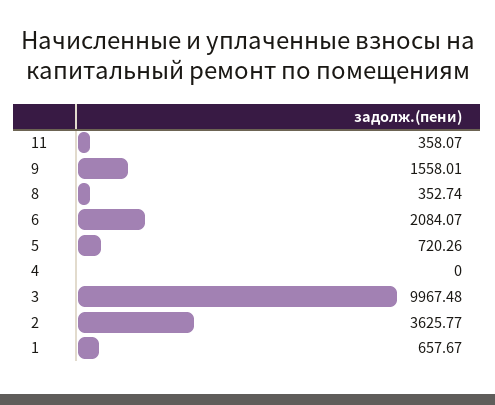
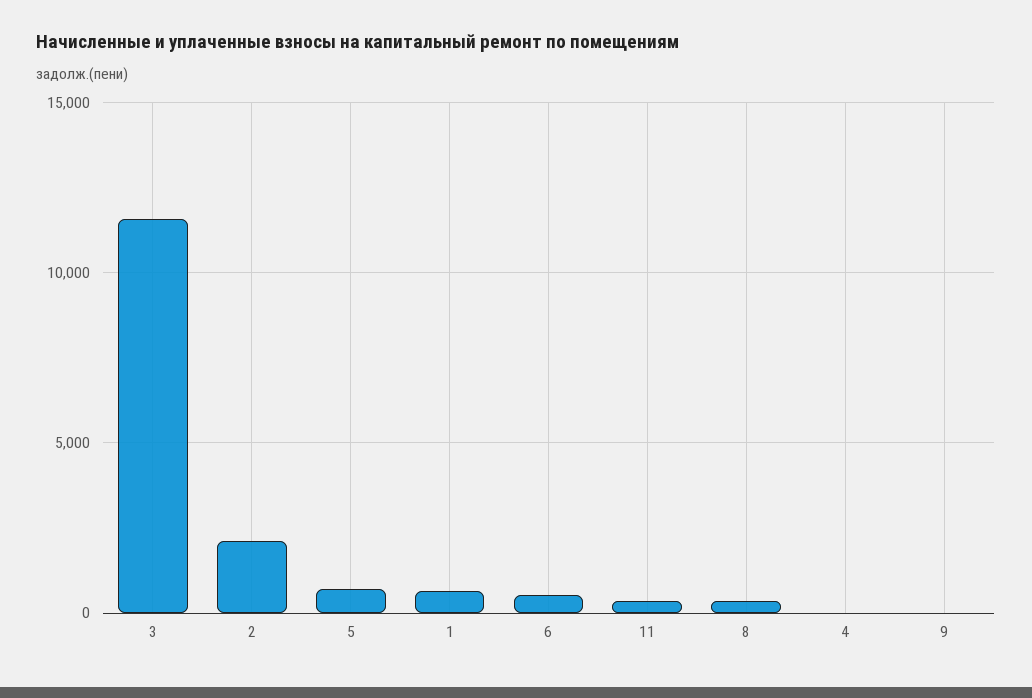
9: 1558.01 -> 0
6: 2084.07 -> 500
3: 9967.48 -> 11500
2: 3625.77 -> 2000

